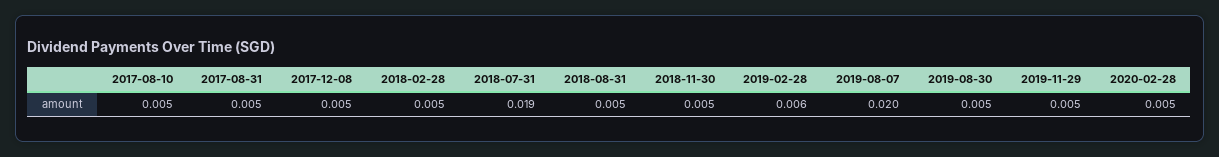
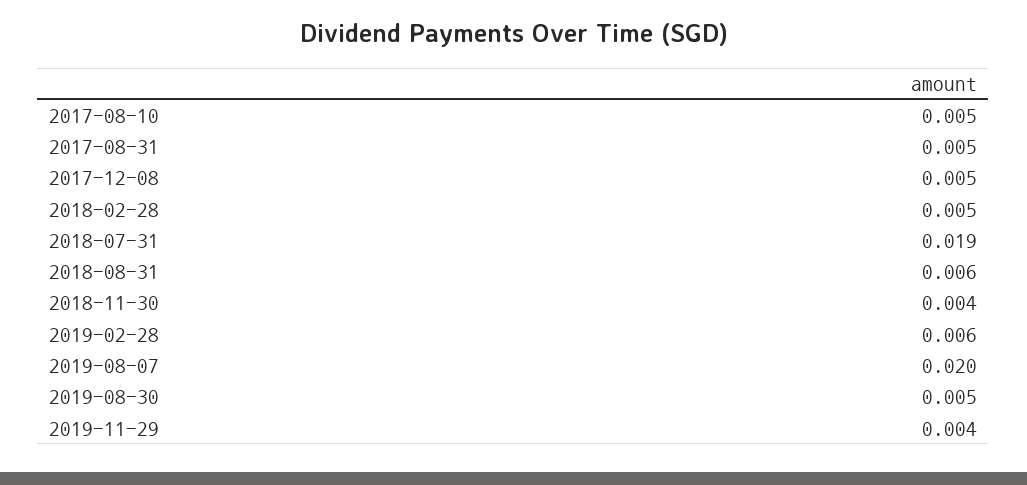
2018-08-31: 0.005 -> 0.006
2018-11-30: 0.005 -> 0.004
2019-11-29: 0.005 -> 0.004
2020-02-28: 0.005 -> none

